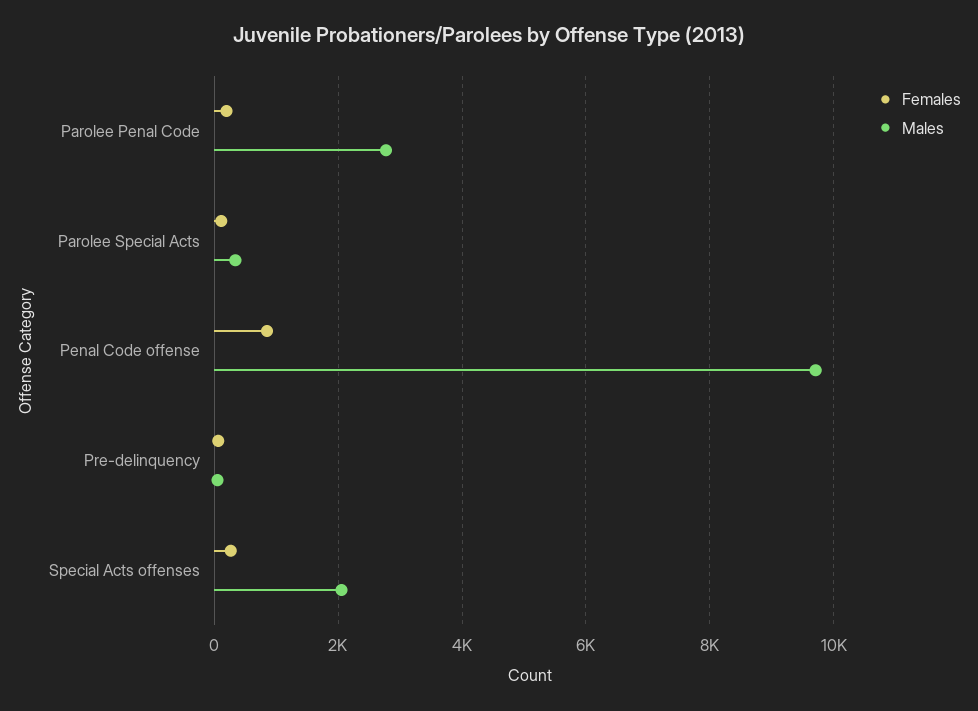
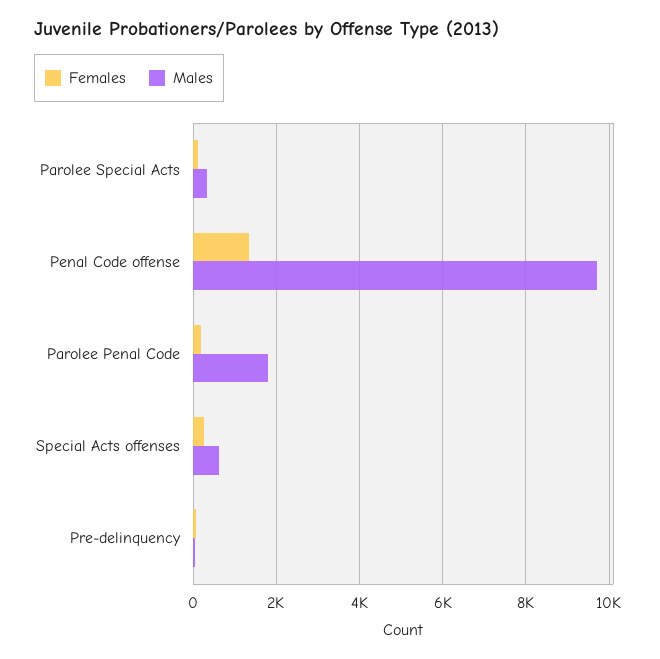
Males, Parolee Penal Code: 2800 -> 1800
Females, Penal Code offense: 800 -> 1400
Males, Special Acts offenses: 2000 -> 600

